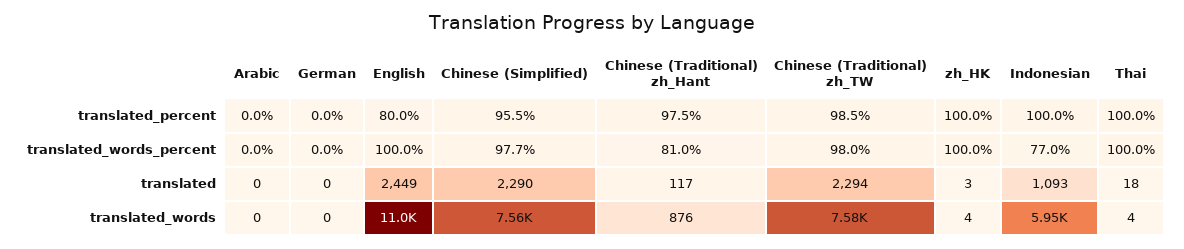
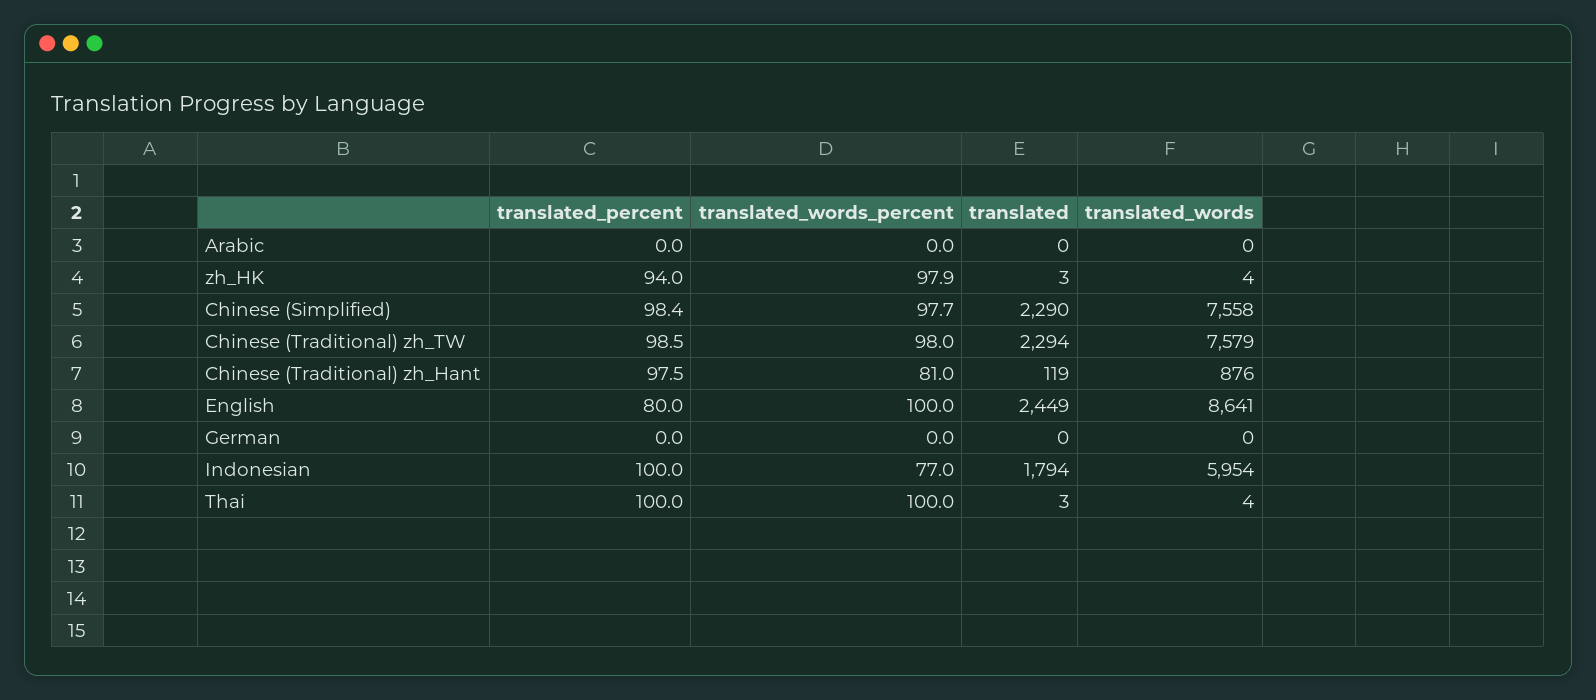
Chinese (Simplified), translated_percent: 95.5 -> 98.4
zh_HK, translated_percent: 100 -> 94
zh_HK, translated_words_percent: 100 -> 97.9
Chinese (Traditional) zh_Hant, translated: 117 -> 119
Indonesian, translated: 1093 -> 1794
Thai, translated: 18 -> 3
English, translated_words: 11000 -> 8641

